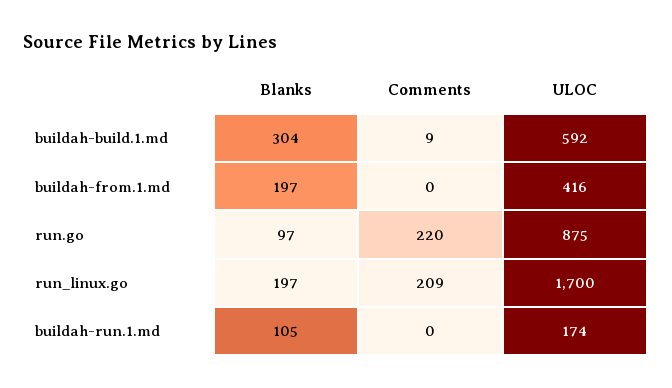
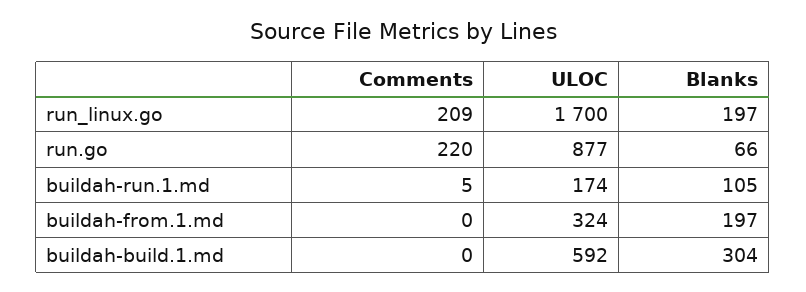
Comments, buildah-build.1.md: 9 -> 0
ULOC, buildah-from.1.md: 416 -> 324
Blanks, run.go: 97 -> 66
ULOC, run.go: 875 -> 877
Comments, buildah-run.1.md: 0 -> 5

